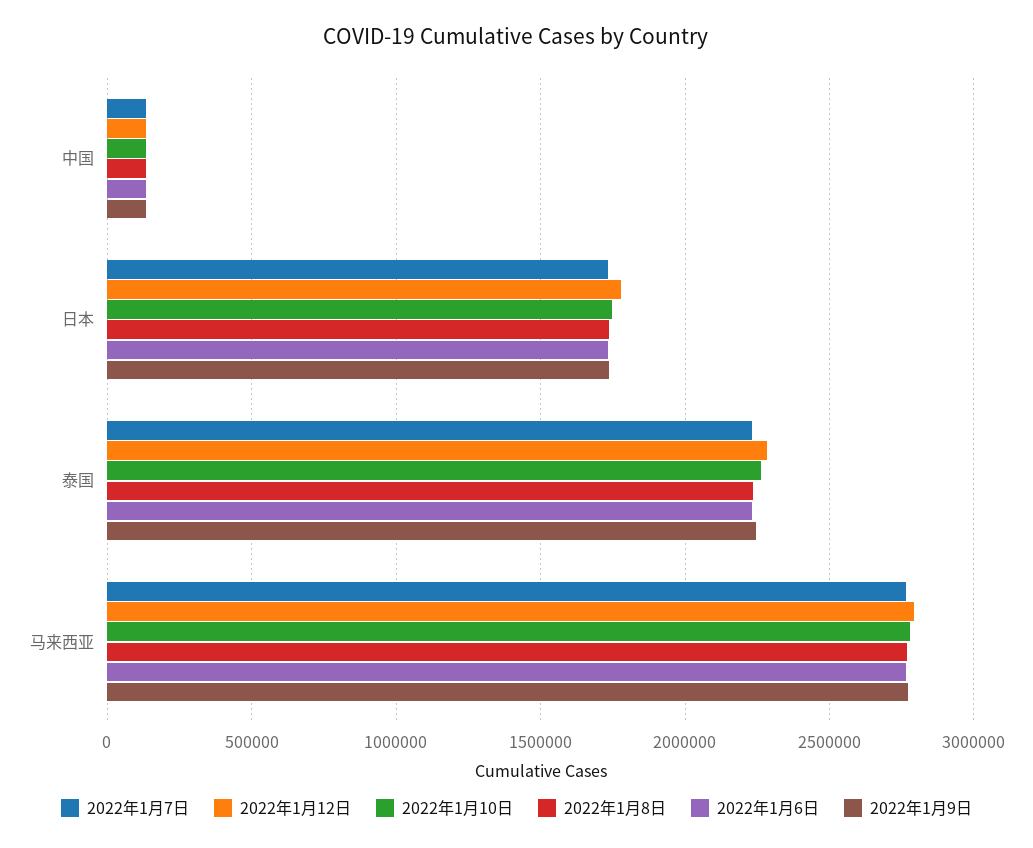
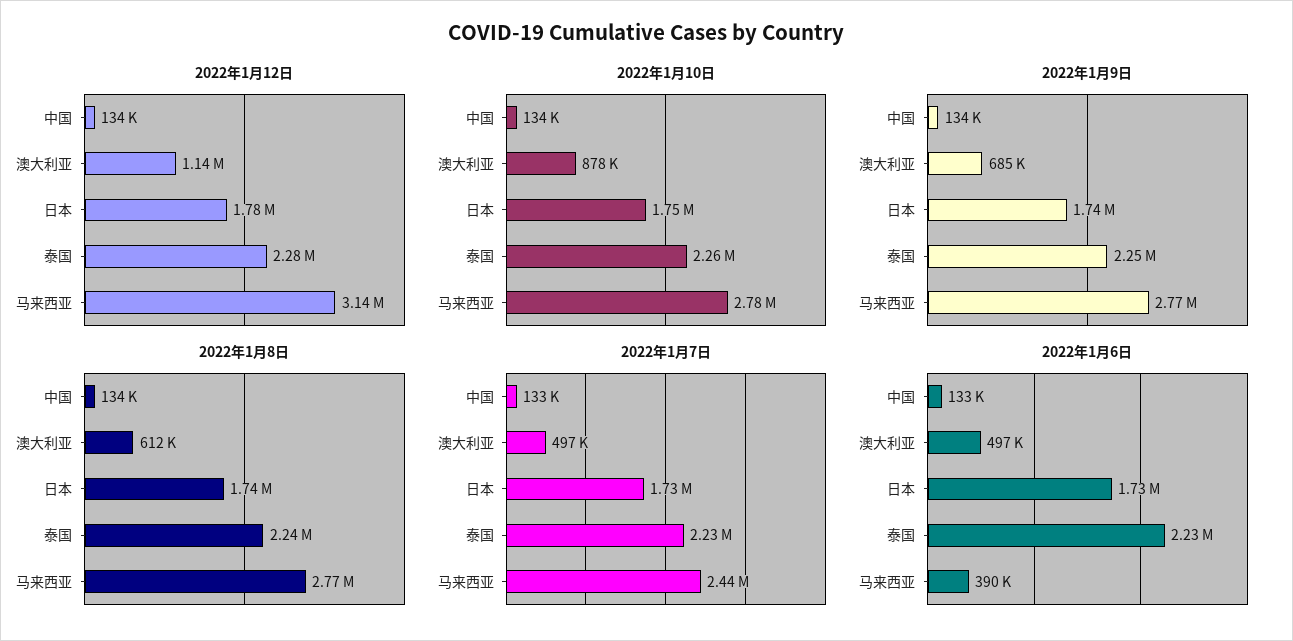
2022年1月7日, 马来西亚: 2750000 -> 2440000
2022年1月12日, 马来西亚: 2800000 -> 3140000
2022年1月6日, 马来西亚: 2750000 -> 390000
2022年1月12日, 澳大利亚: none -> 1140000
2022年1月10日, 澳大利亚: none -> 878000
2022年1月9日, 澳大利亚: none -> 685000
2022年1月8日, 澳大利亚: none -> 612000
2022年1月7日, 澳大利亚: none -> 497000
2022年1月6日, 澳大利亚: none -> 497000

